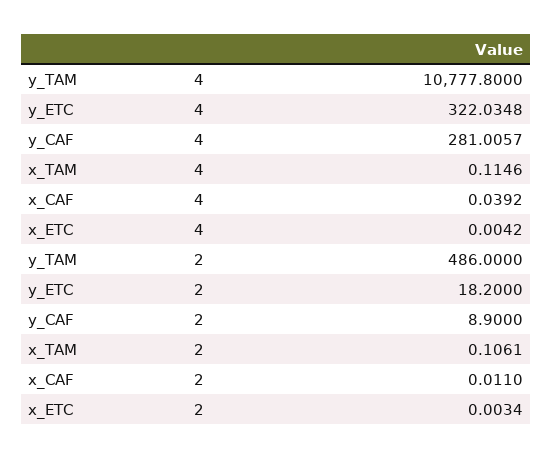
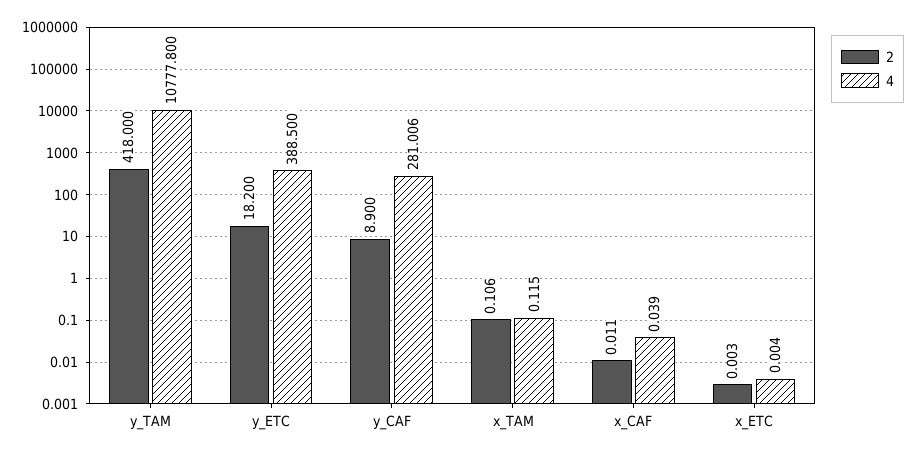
4, y_ETC: 322.0348 -> 388.5
2, y_TAM: 486 -> 418

